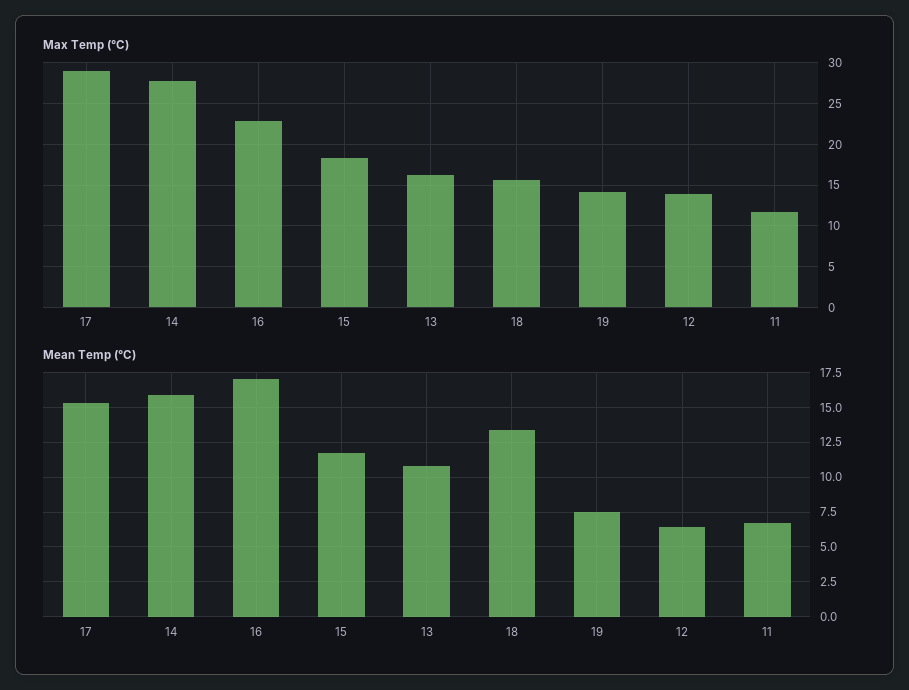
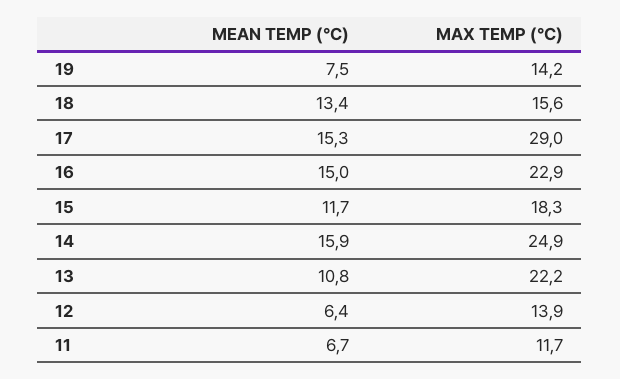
Max Temp (°C), 14: 28 -> 24.9
Max Temp (°C), 13: 16 -> 22.2
Mean Temp (°C), 16: 17 -> 15

